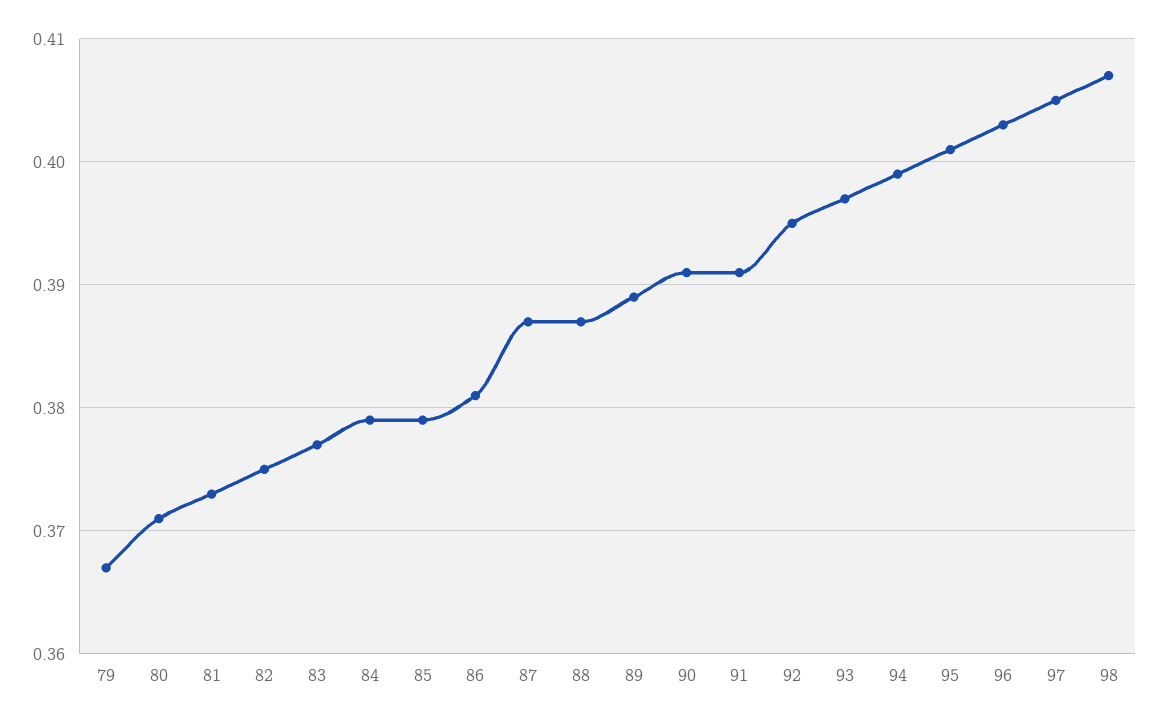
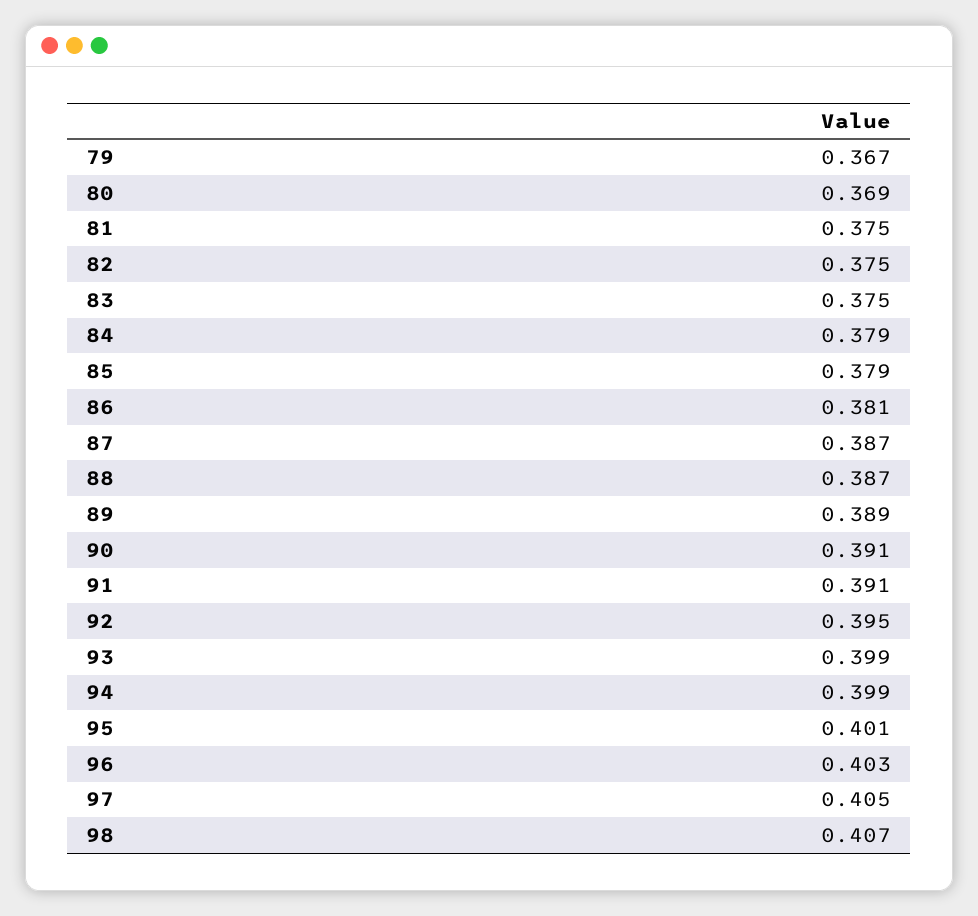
80: 0.371 -> 0.369
81: 0.373 -> 0.375
83: 0.377 -> 0.375
93: 0.397 -> 0.399

